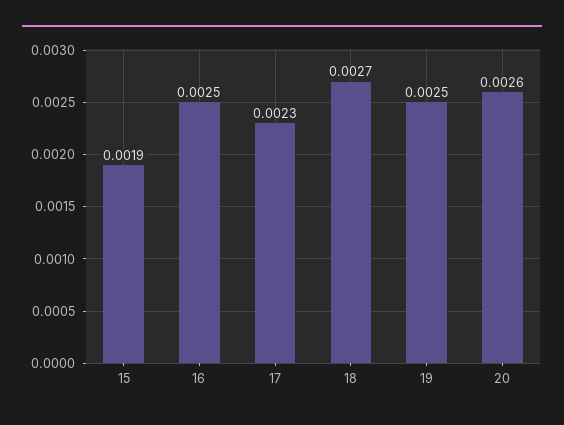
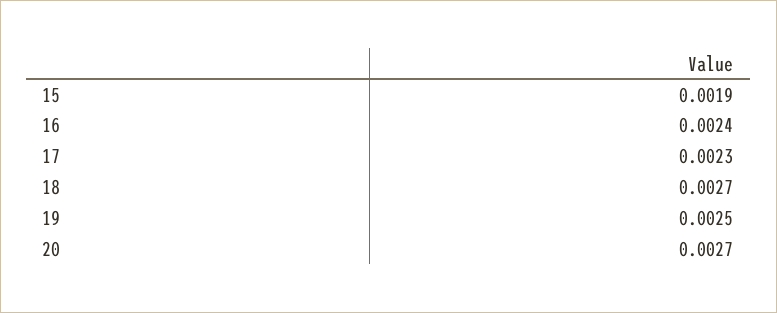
16: 0.0025 -> 0.0024
20: 0.0026 -> 0.0027

